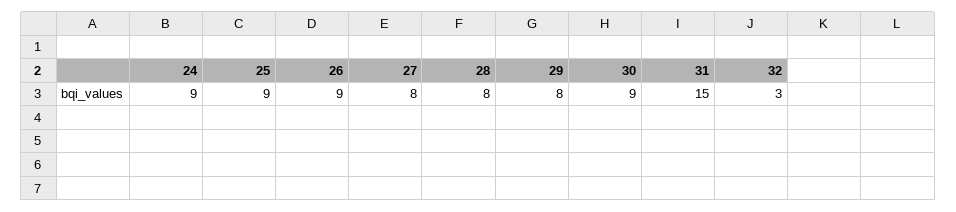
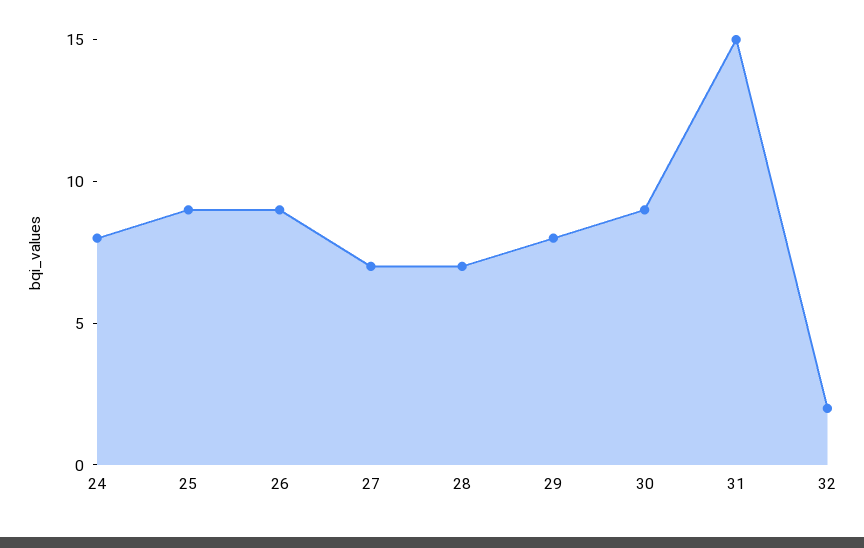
24: 9 -> 8
27: 8 -> 7
28: 8 -> 7
32: 3 -> 2

